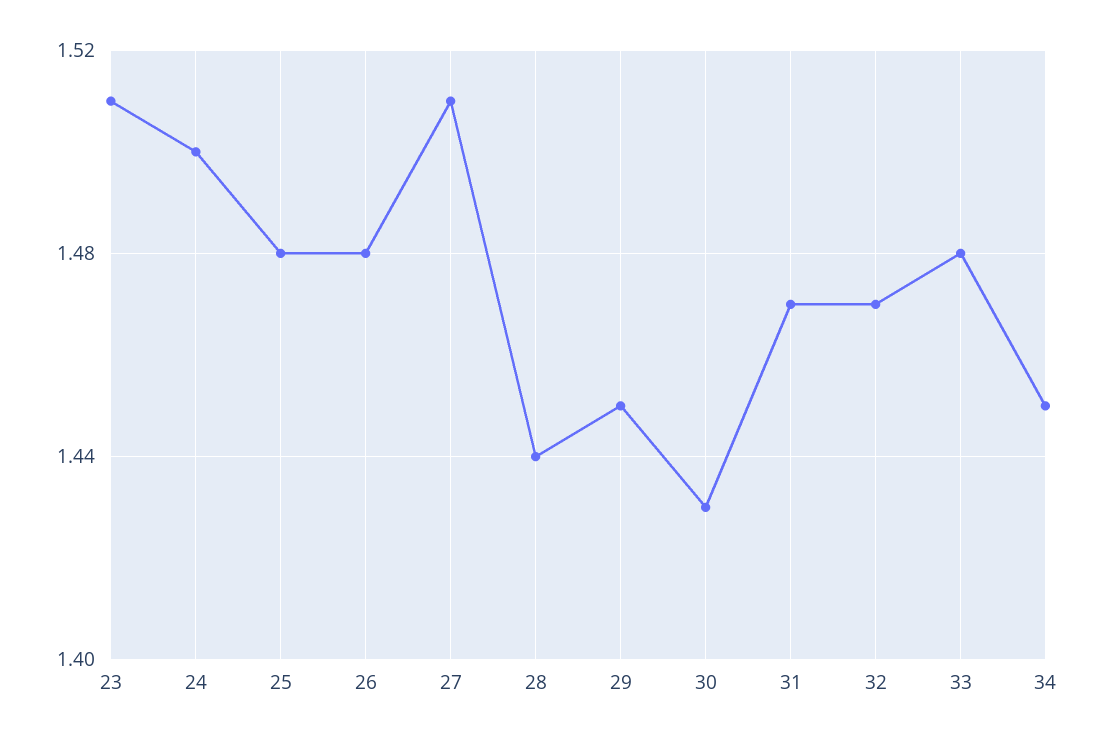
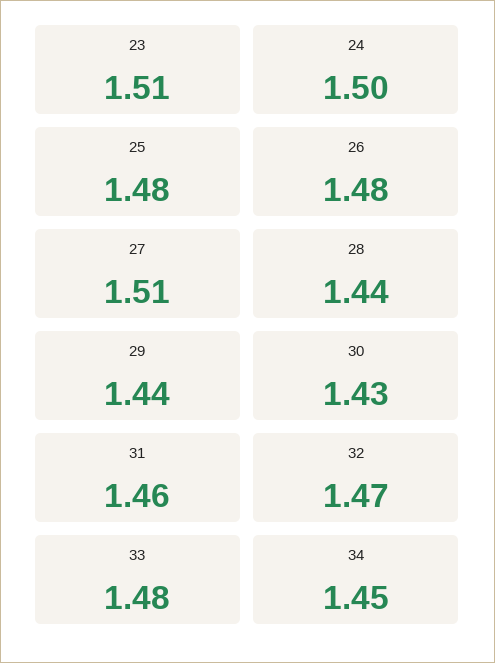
29: 1.45 -> 1.44
31: 1.47 -> 1.46

